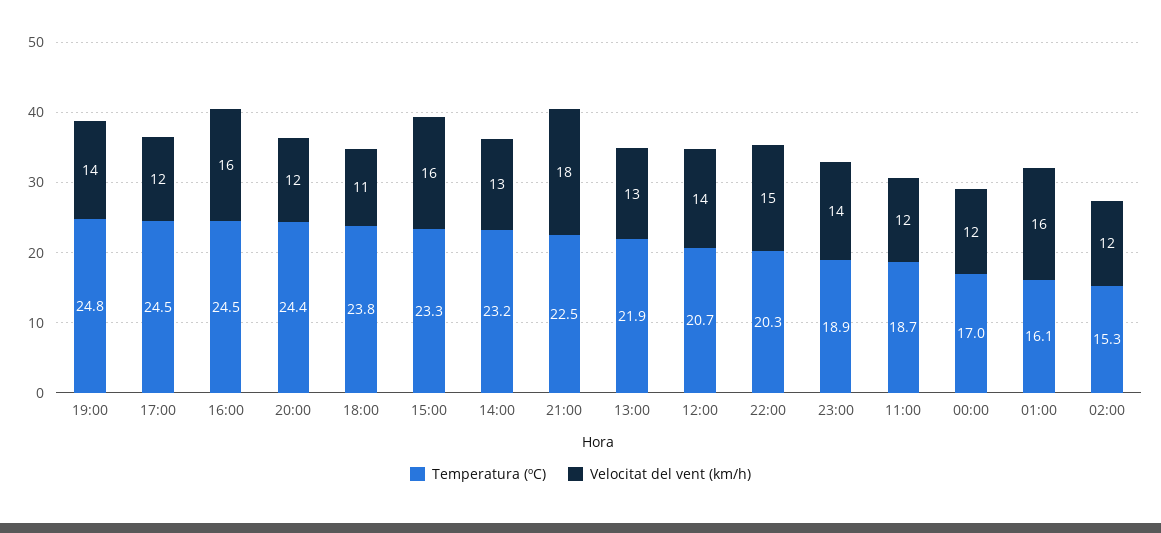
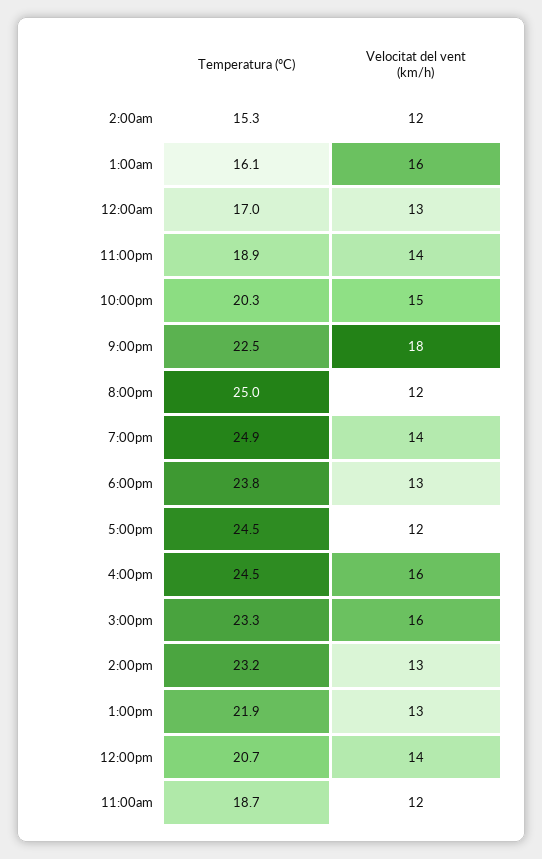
Temperatura (ºC), 19:00: 24.8 -> 24.9
Temperatura (ºC), 20:00: 24.4 -> 25
Velocitat del vent (km/h), 18:00: 11 -> 13
Velocitat del vent (km/h), 00:00: 12 -> 13

